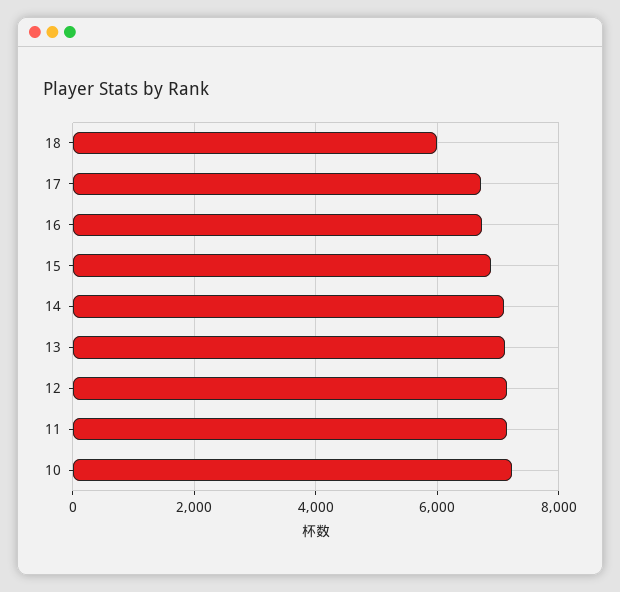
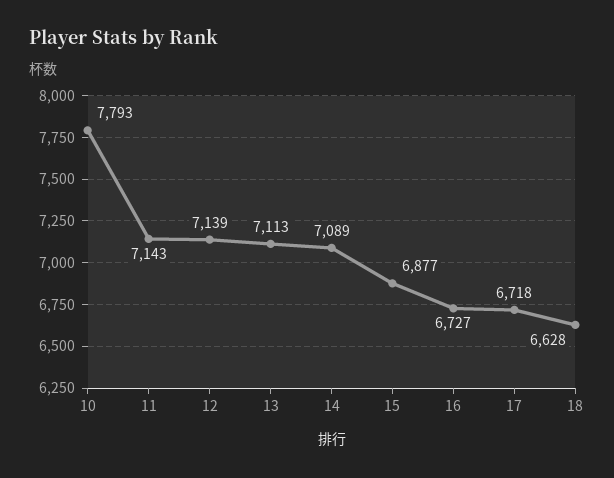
18: 6000 -> 6628
10: 7200 -> 7793

